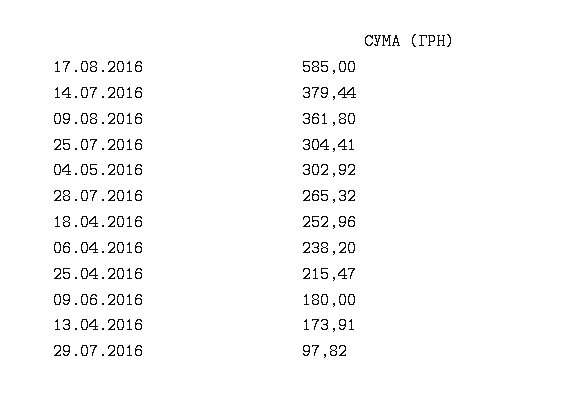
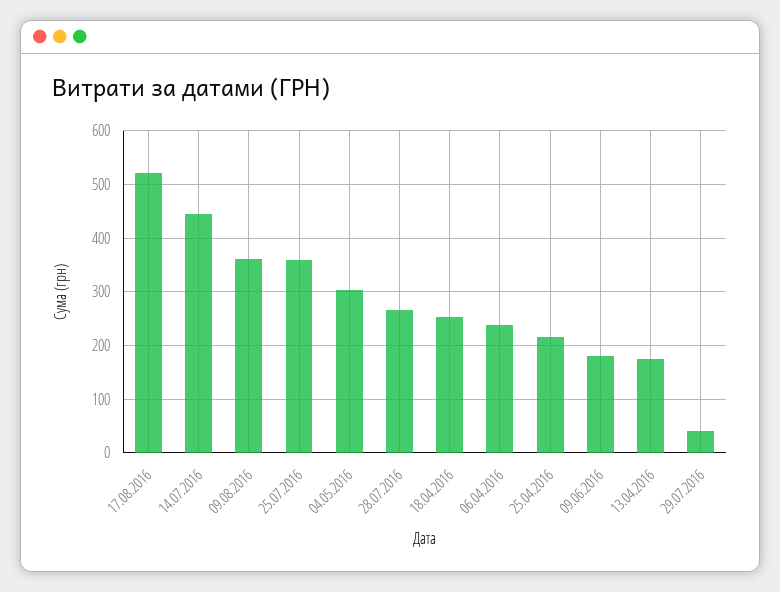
17.08.2016: 585 -> 520
14.07.2016: 379.44 -> 440
25.07.2016: 304.41 -> 360
29.07.2016: 97.82 -> 40

